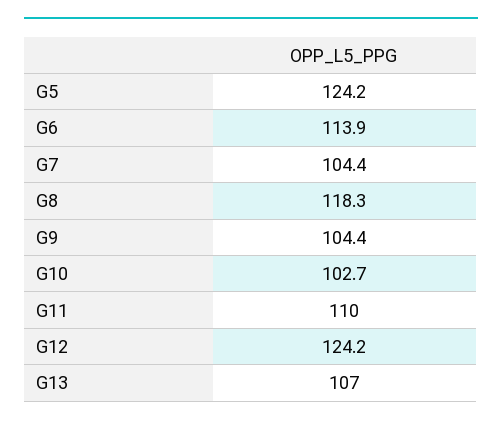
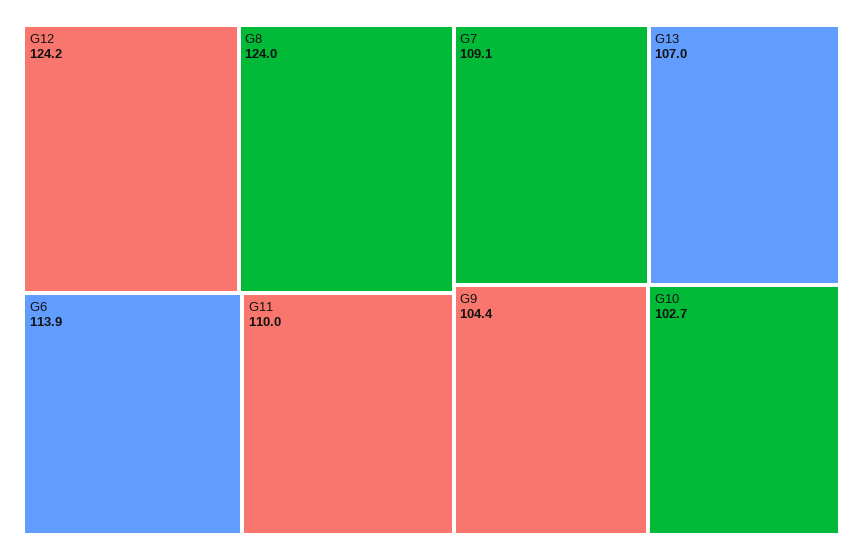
G5: 124.2 -> none
G7: 104.4 -> 109.1
G8: 118.3 -> 124

